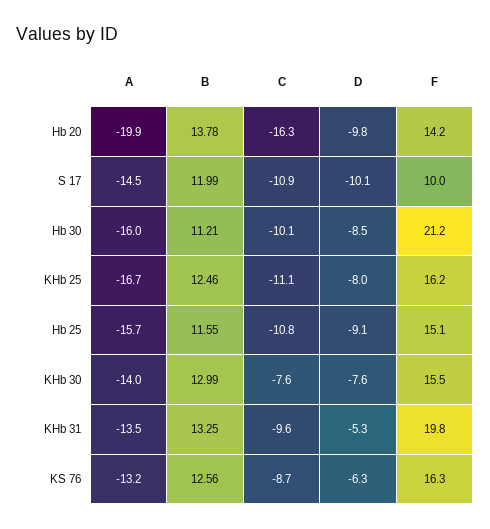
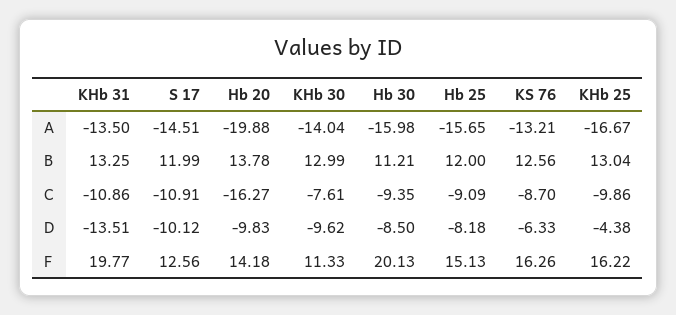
F, S 17: 10 -> 12.56
C, Hb 30: -10.1 -> -9.35
F, Hb 30: 21.2 -> 20.13
B, KHb 25: 12.46 -> 13.04
C, KHb 25: -11.1 -> -9.86
D, KHb 25: -8 -> -4.38
B, Hb 25: 11.55 -> 12
C, Hb 25: -10.8 -> -9.09
D, Hb 25: -9.1 -> -8.18
D, KHb 30: -7.6 -> -9.62
F, KHb 30: 15.5 -> 11.33
C, KHb 31: -9.6 -> -10.86
D, KHb 31: -5.3 -> -13.51

